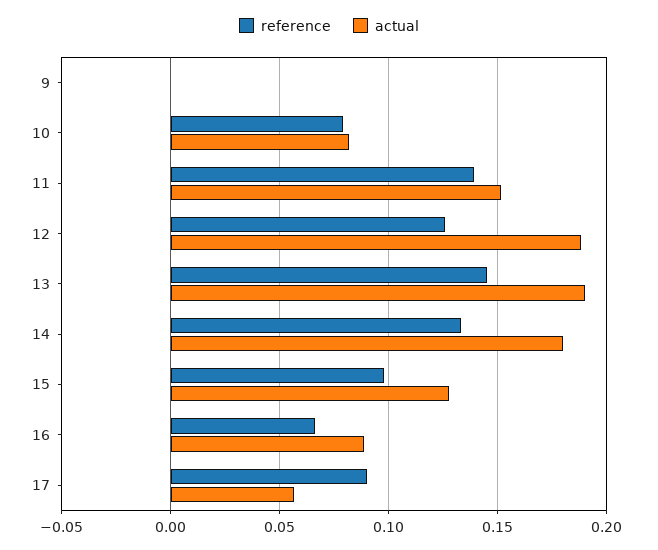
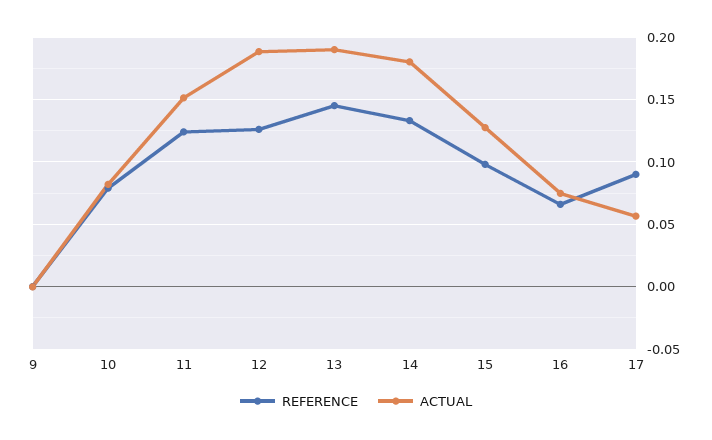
reference, 11: 0.14 -> 0.125
actual, 16: 0.09 -> 0.075

